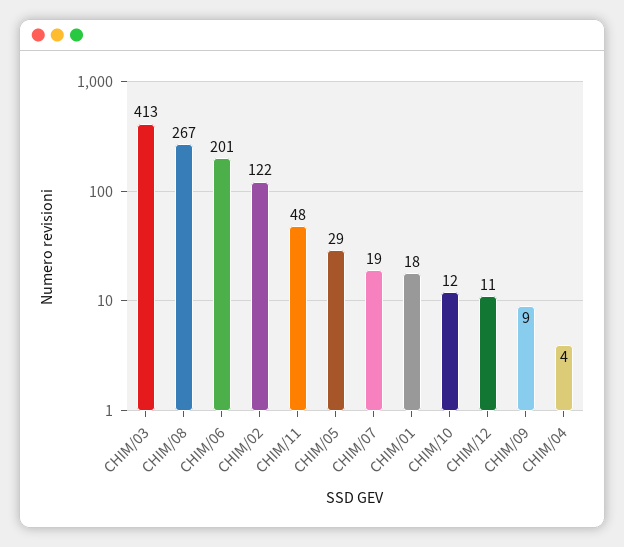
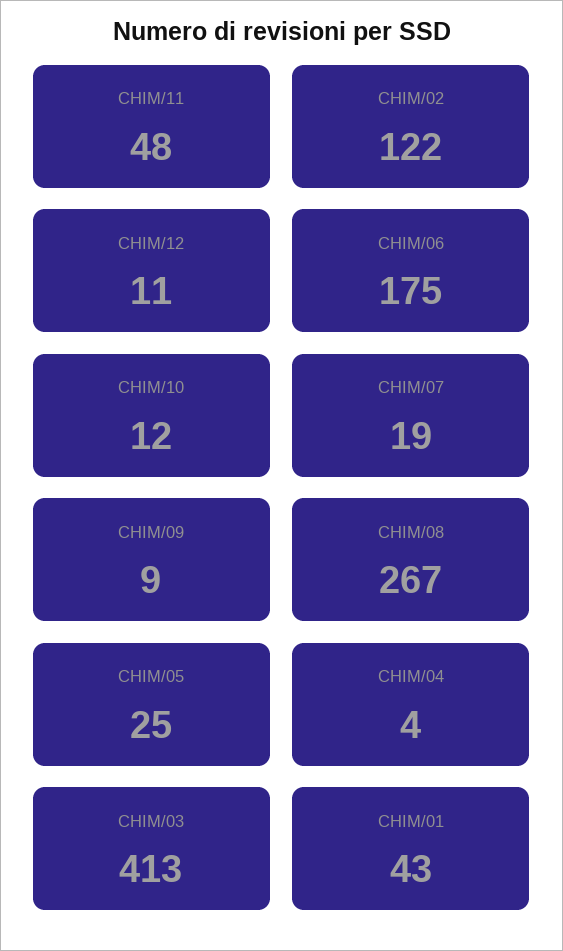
CHIM/06: 201 -> 175
CHIM/05: 29 -> 25
CHIM/01: 18 -> 43

